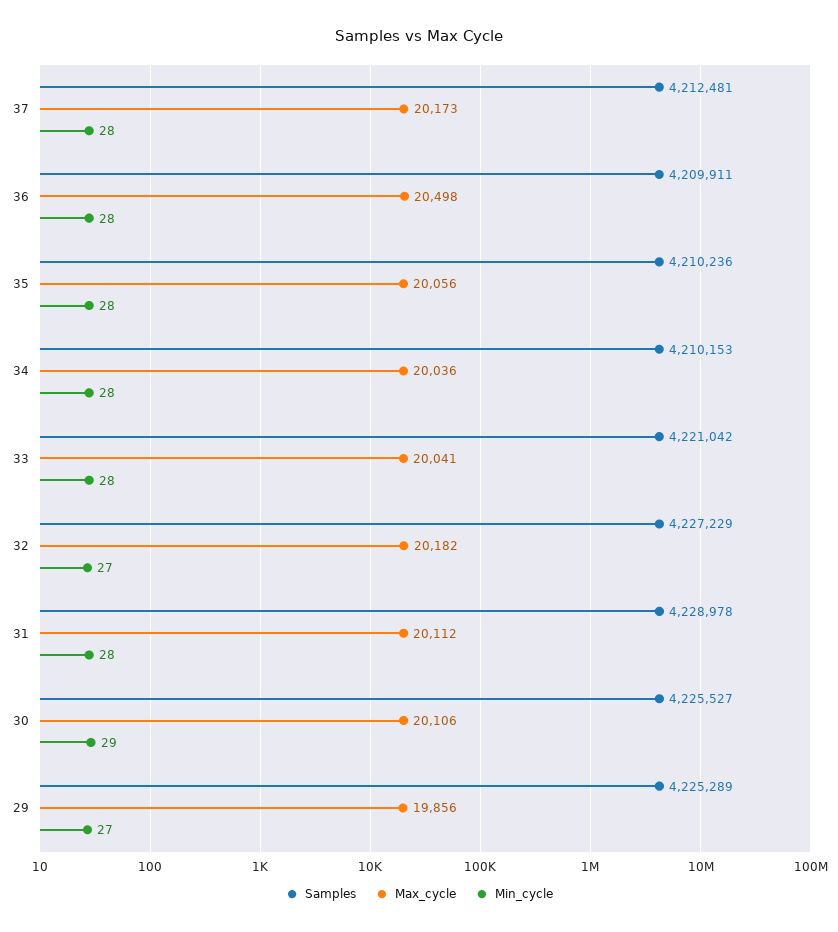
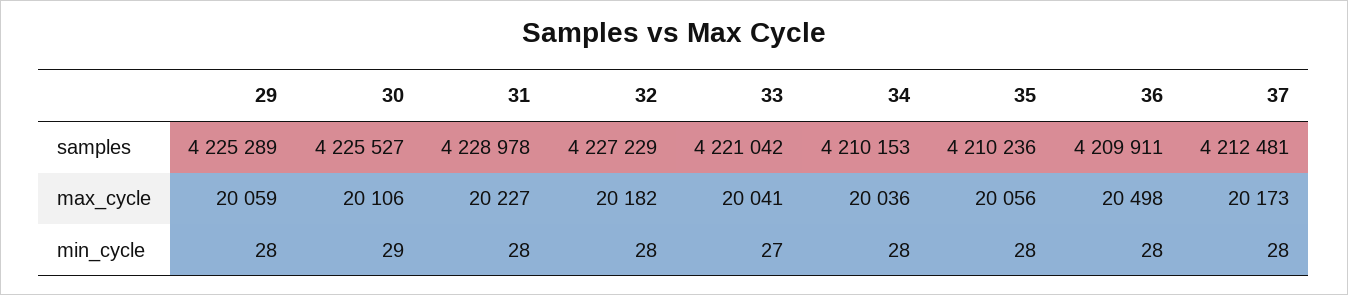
Min_cycle, 33: 28 -> 27
Min_cycle, 32: 27 -> 28
Max_cycle, 31: 20112 -> 20227
Max_cycle, 29: 19856 -> 20059
Min_cycle, 29: 27 -> 28

